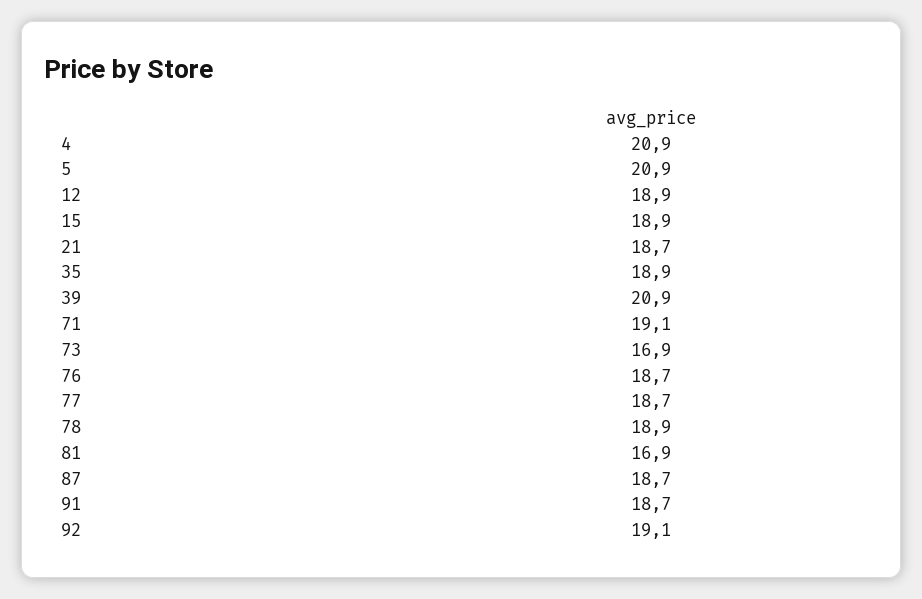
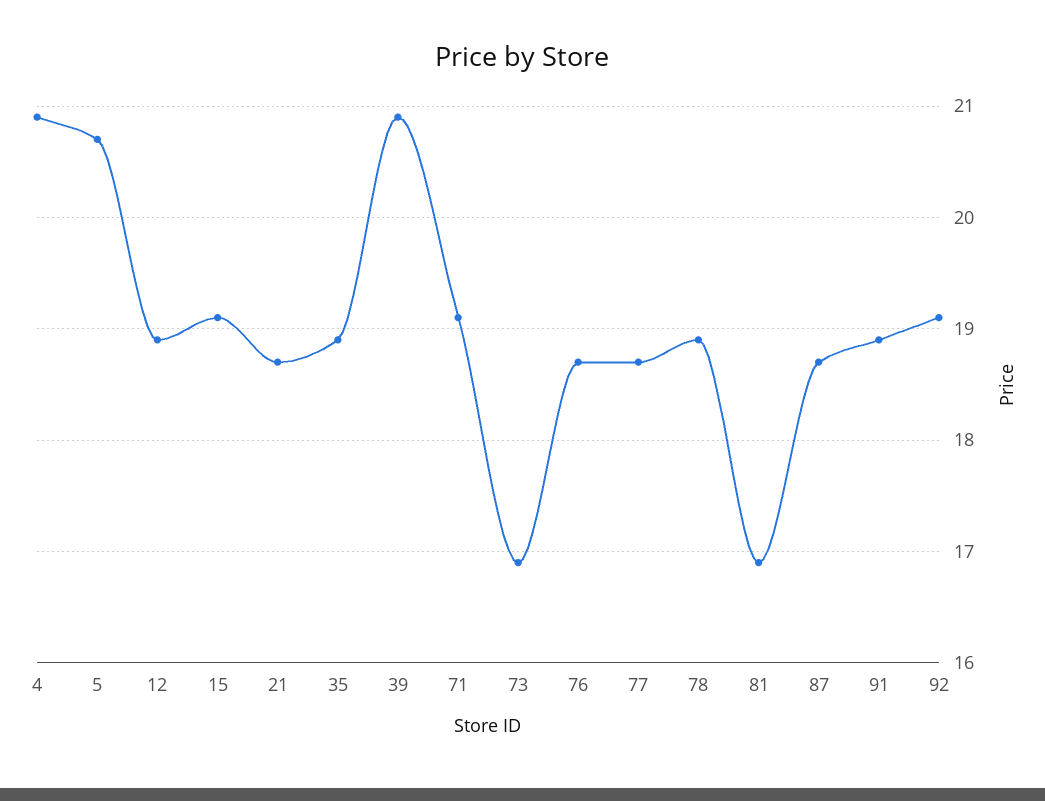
5: 20.9 -> 20.7
15: 18.9 -> 19.1
91: 18.7 -> 18.9

